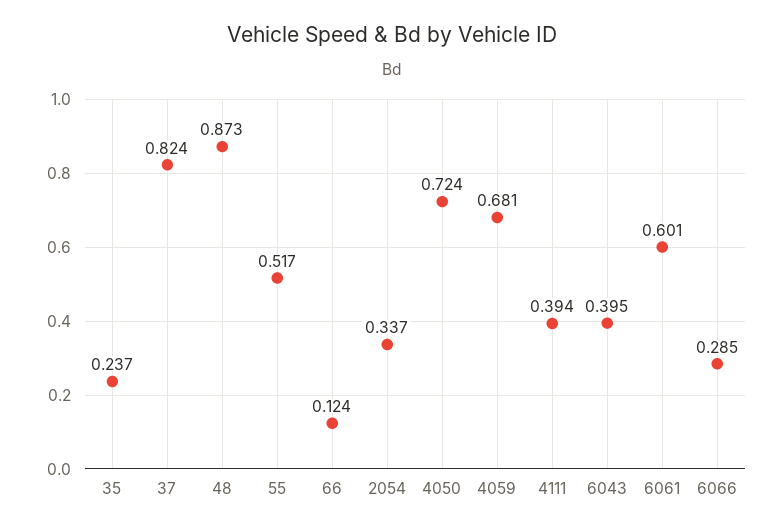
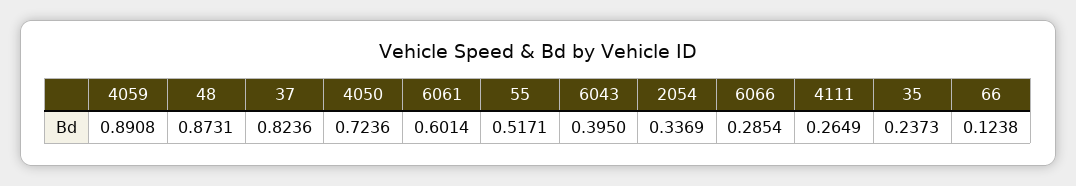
4059: 0.681 -> 0.8908
4111: 0.394 -> 0.2649

